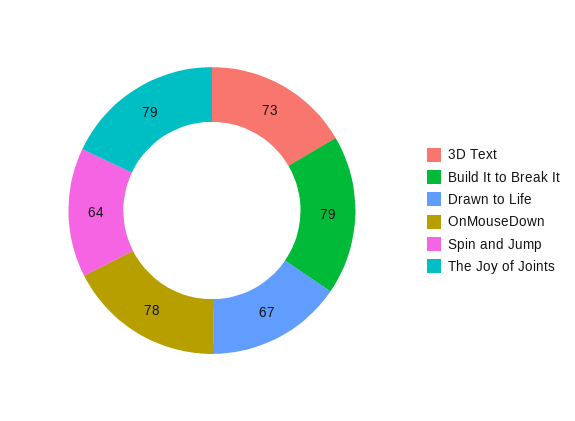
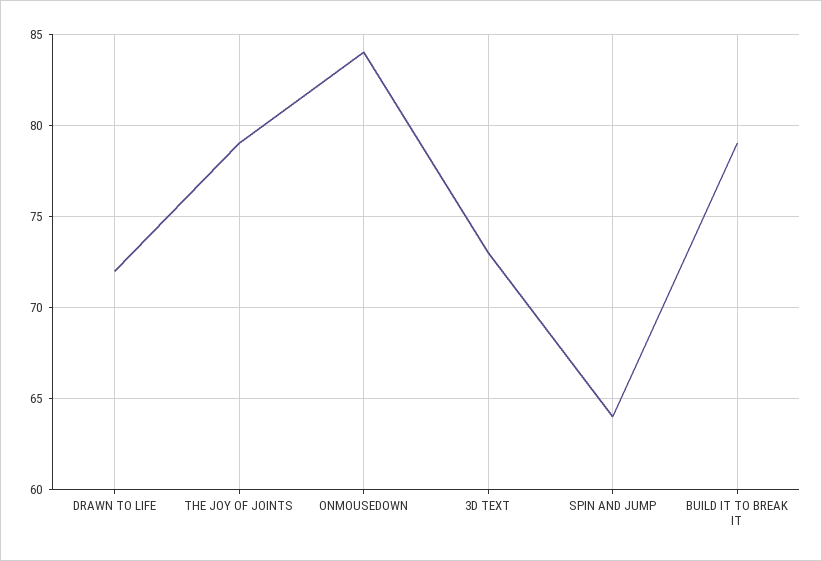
Drawn to Life: 67 -> 72
OnMouseDown: 78 -> 84

